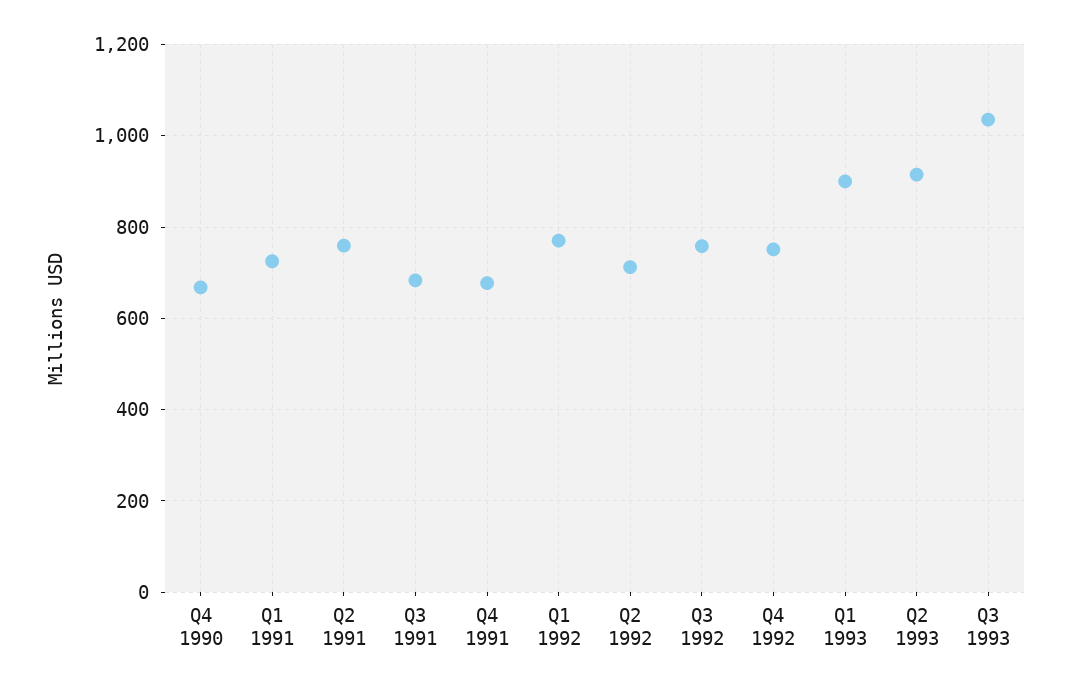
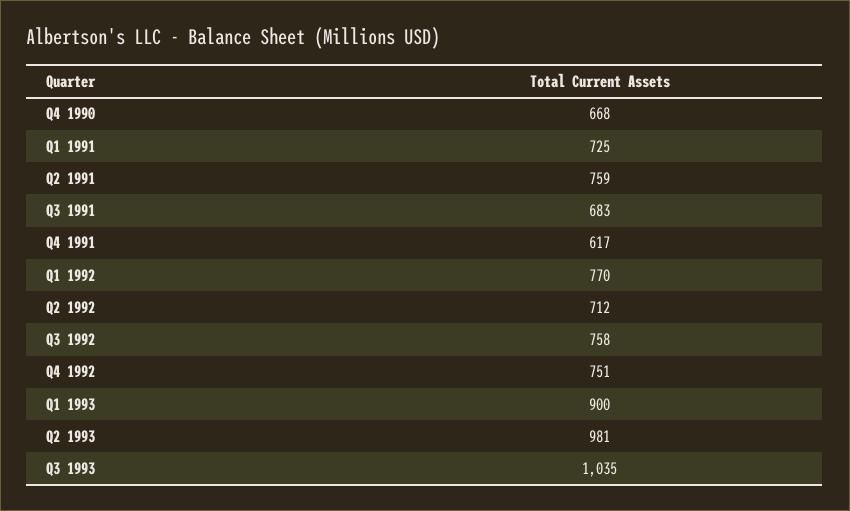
Q4 1991: 680 -> 617
Q2 1993: 920 -> 981

